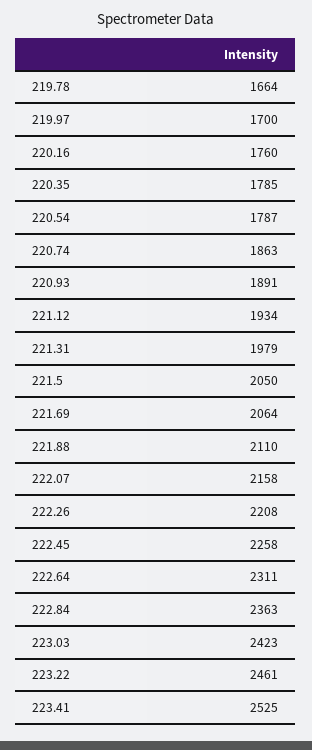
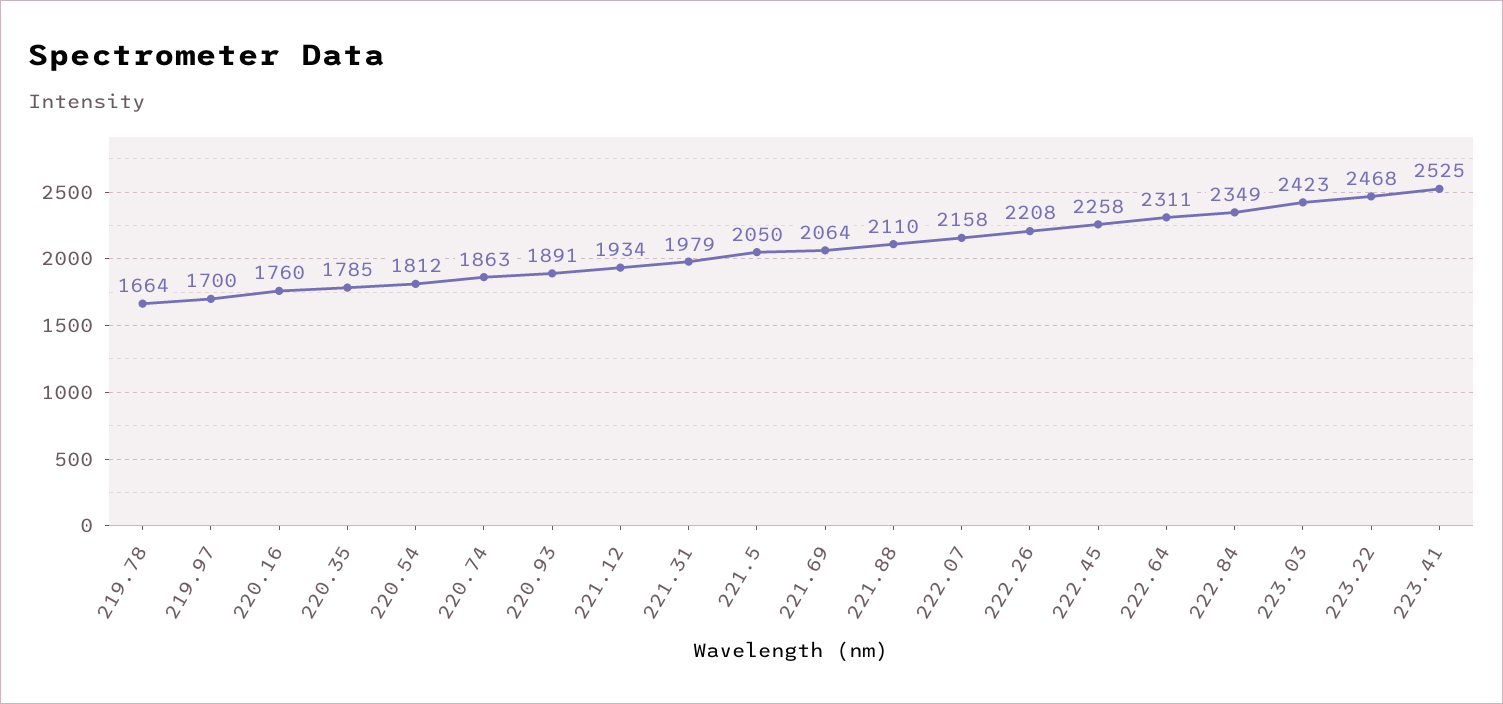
220.54: 1787 -> 1812
222.84: 2363 -> 2349
223.22: 2461 -> 2468

